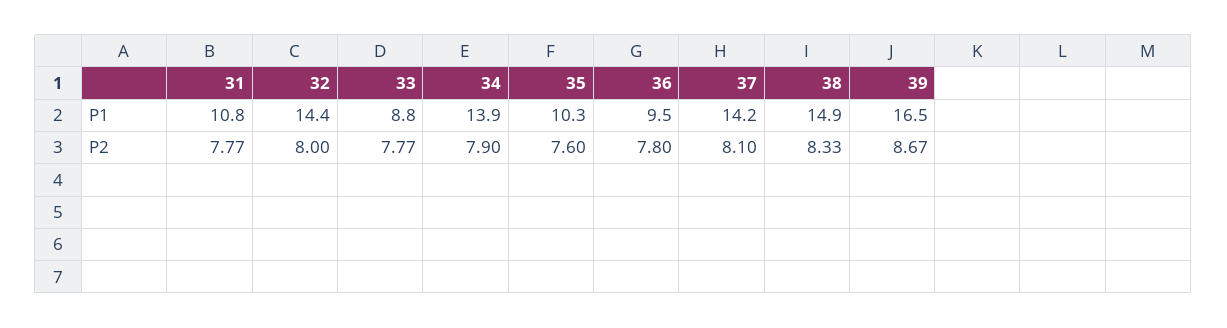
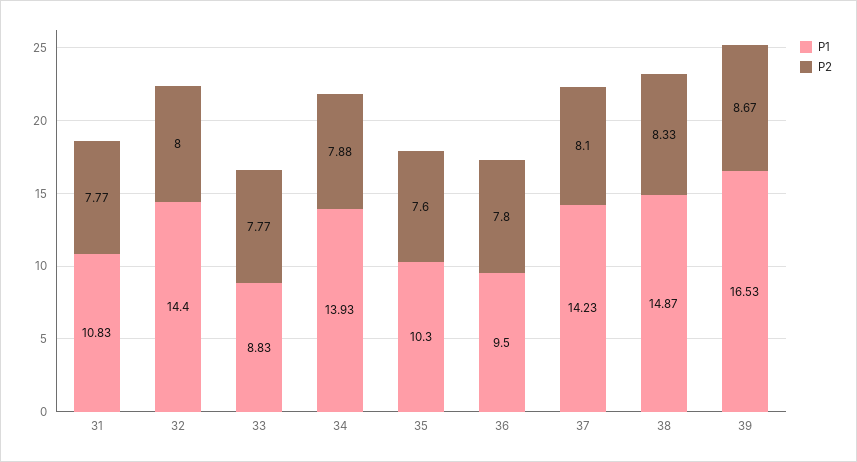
P2, 34: 7.9 -> 7.88

